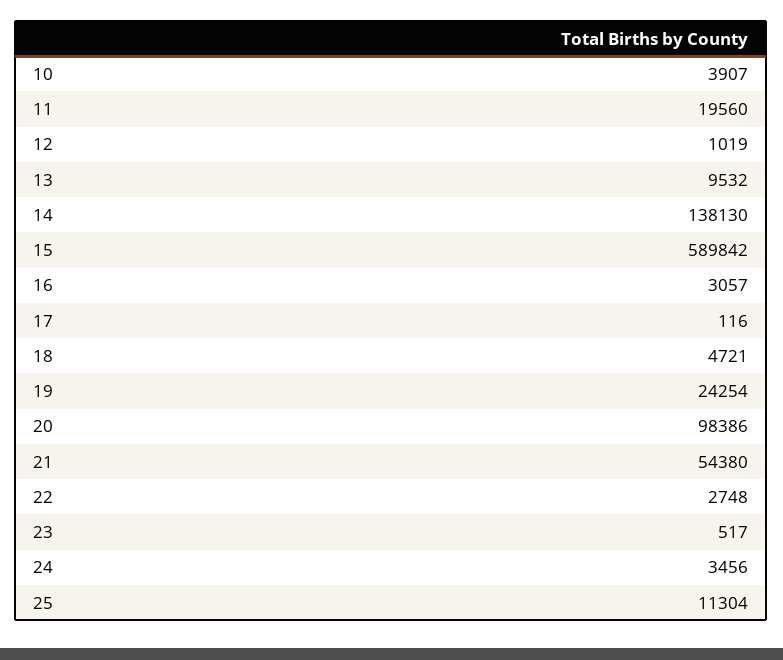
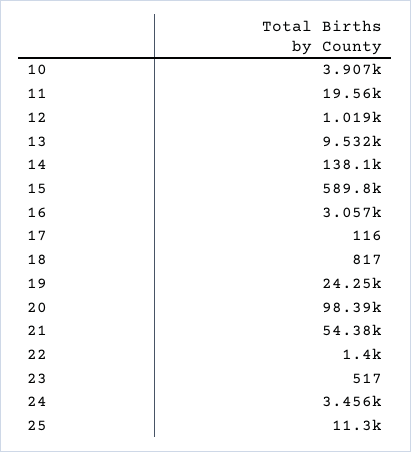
18: 4721 -> 817
22: 2748 -> 1400

